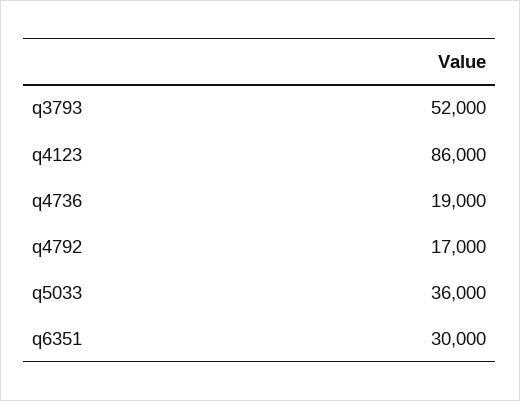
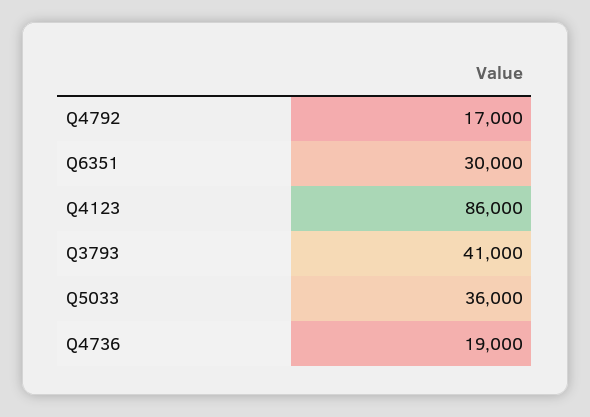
q3793: 52000 -> 41000

